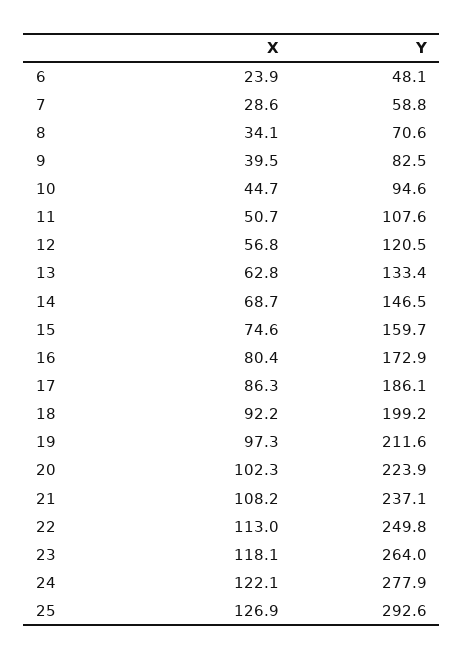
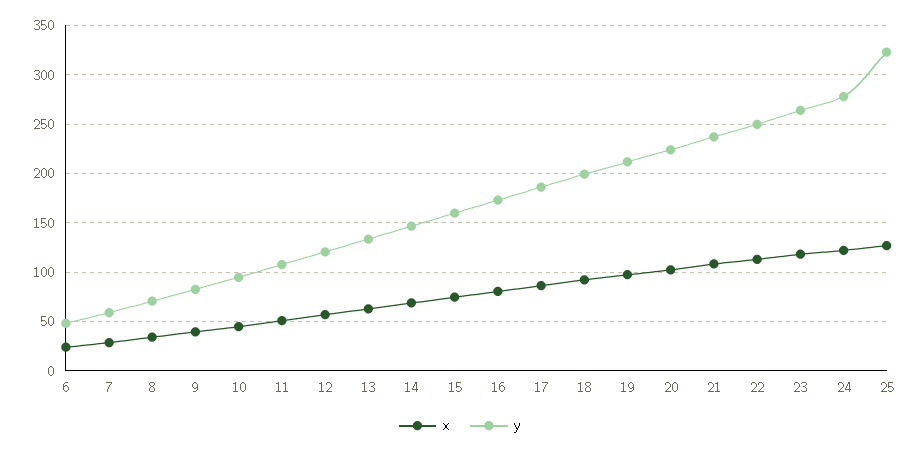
Y, 25: 292.6 -> 320

